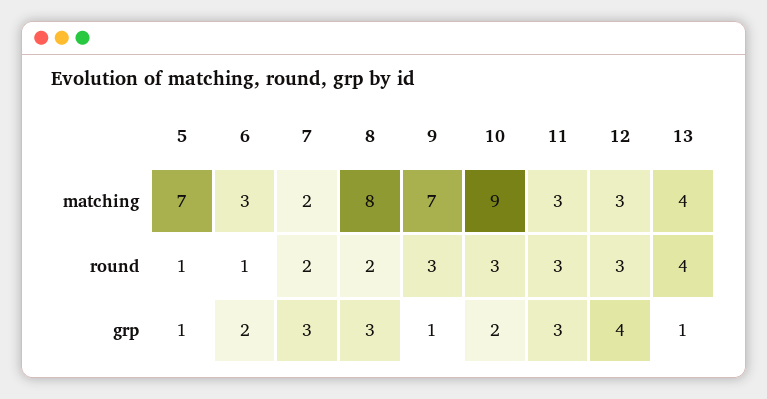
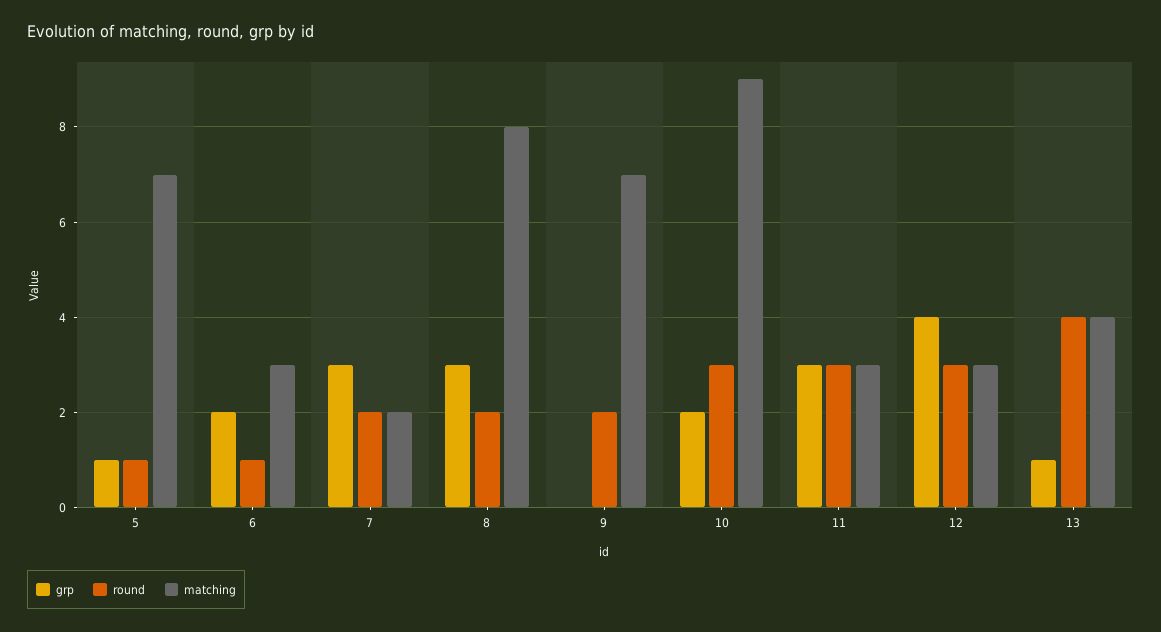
round, 9: 3 -> 2
grp, 9: 1 -> 0

